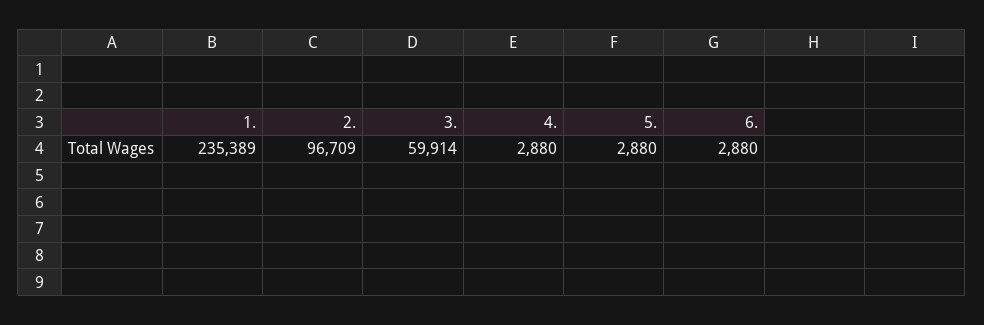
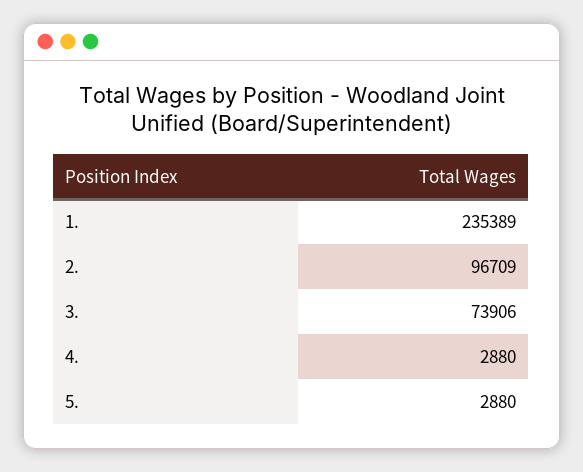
3.: 59914 -> 73906
6.: 2880 -> none

